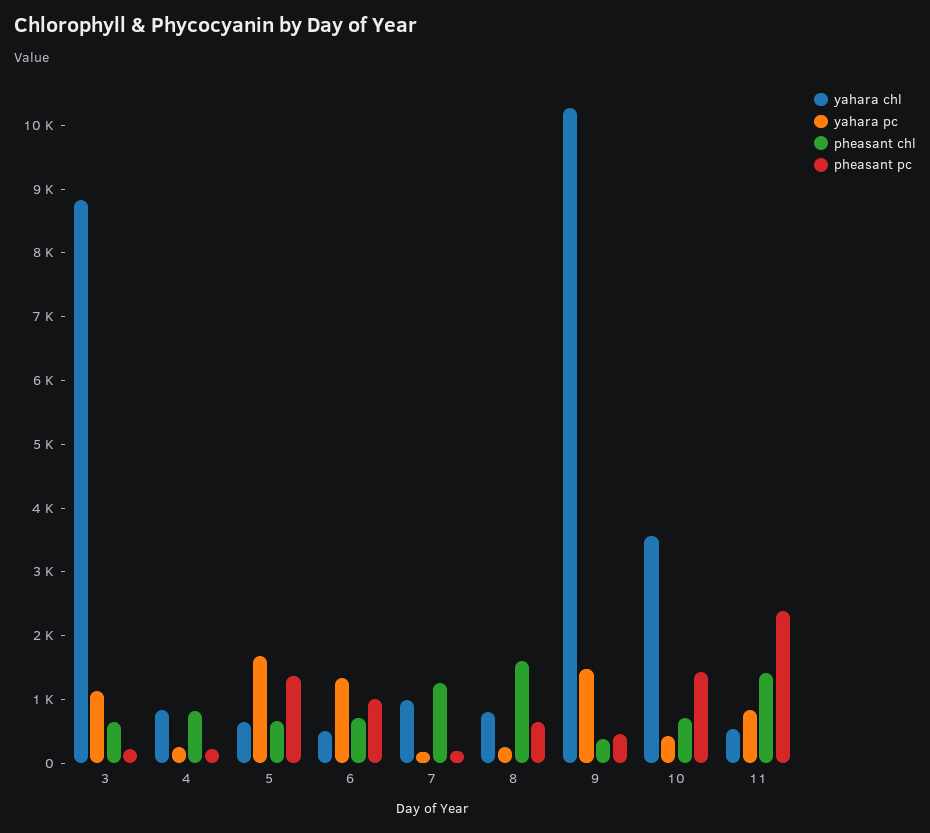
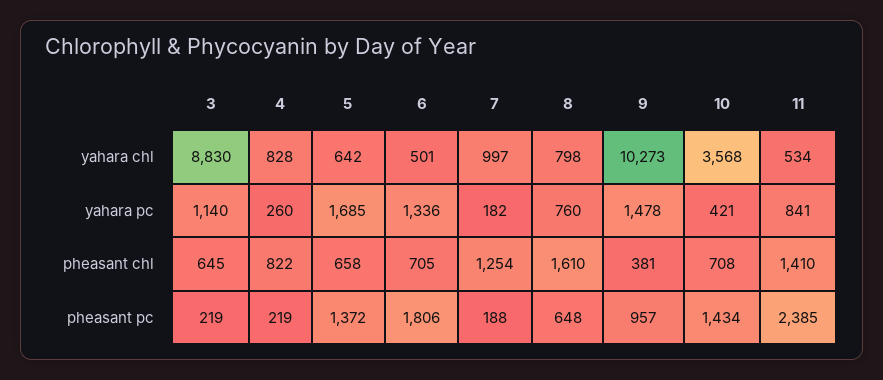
pheasant pc, 6: 1000 -> 1806
yahara pc, 8: 200 -> 760
pheasant pc, 9: 400 -> 957

